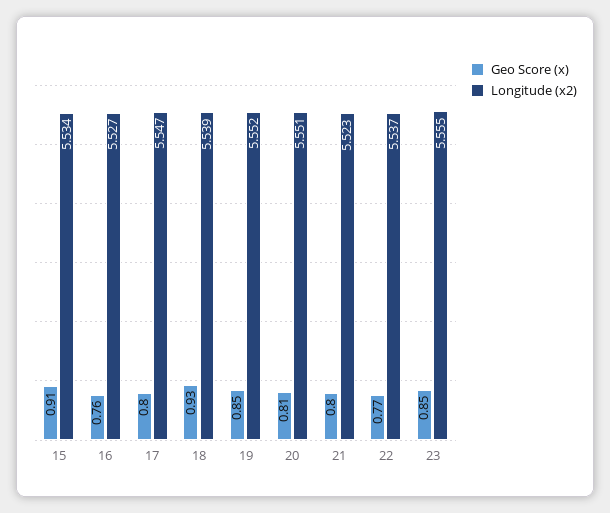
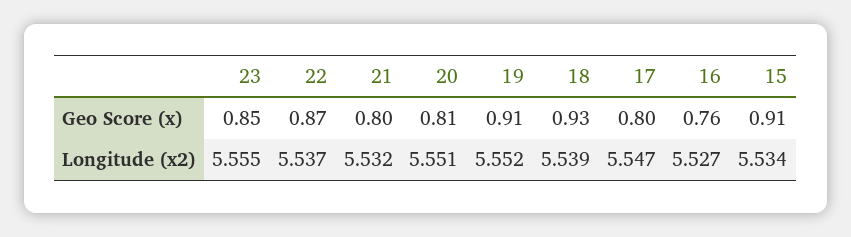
Geo Score (x), 19: 0.85 -> 0.91
Longitude (x2), 21: 5.523 -> 5.532
Geo Score (x), 22: 0.77 -> 0.87

